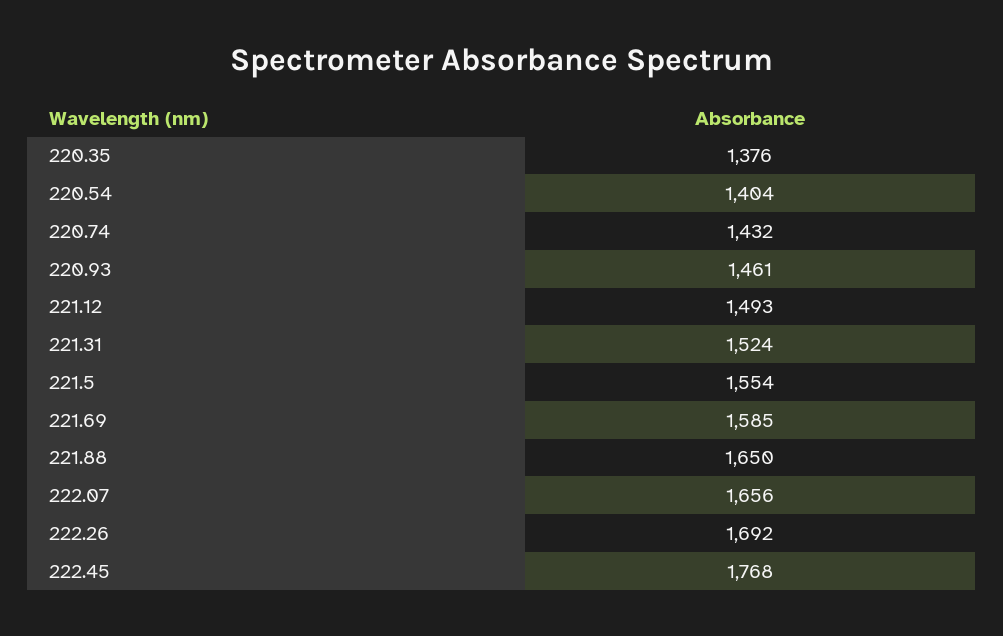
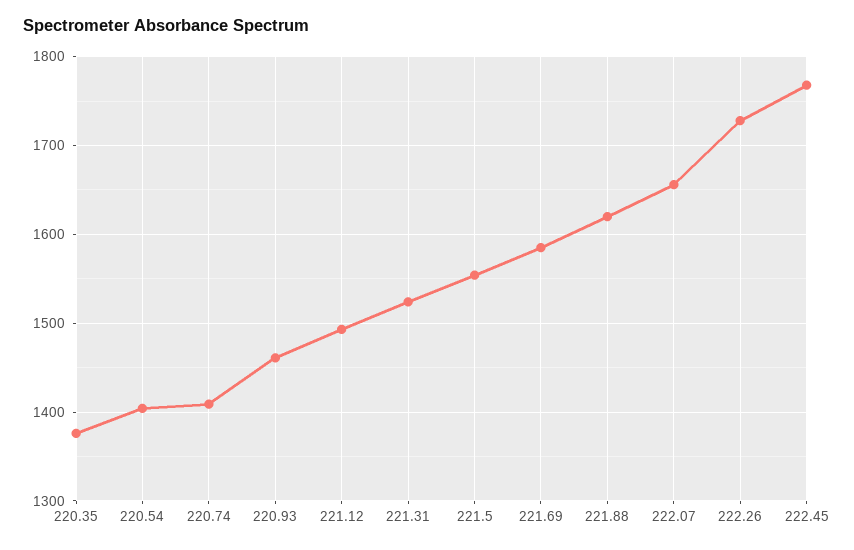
220.74: 1432 -> 1410
221.88: 1650 -> 1620
222.26: 1692 -> 1730

